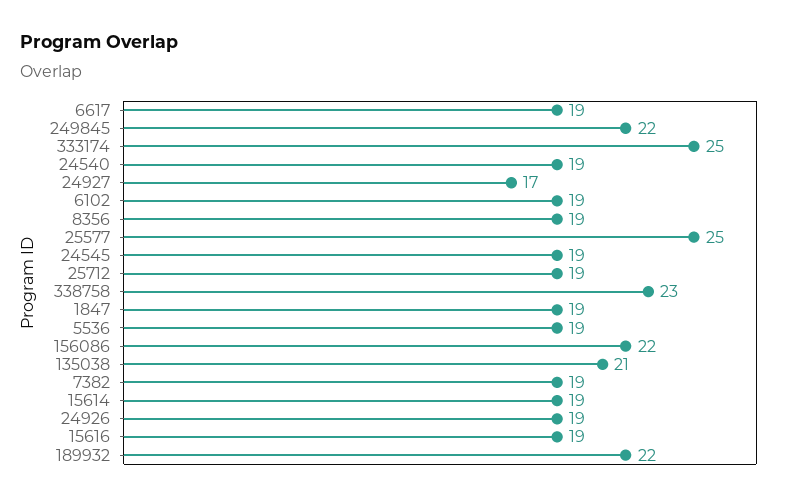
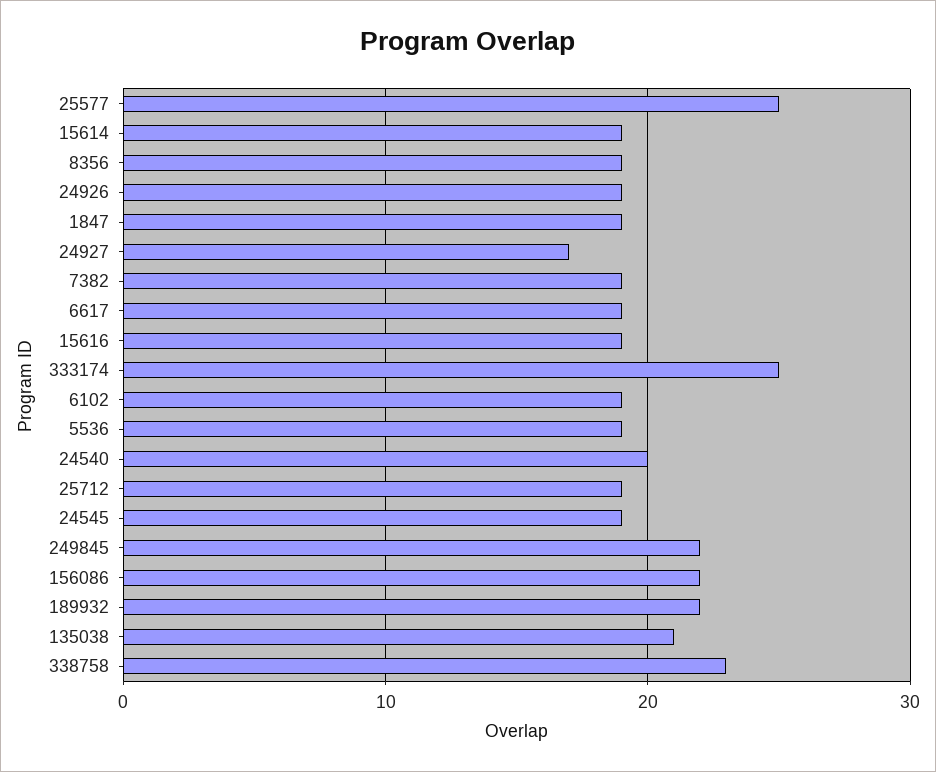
24540: 19 -> 20

